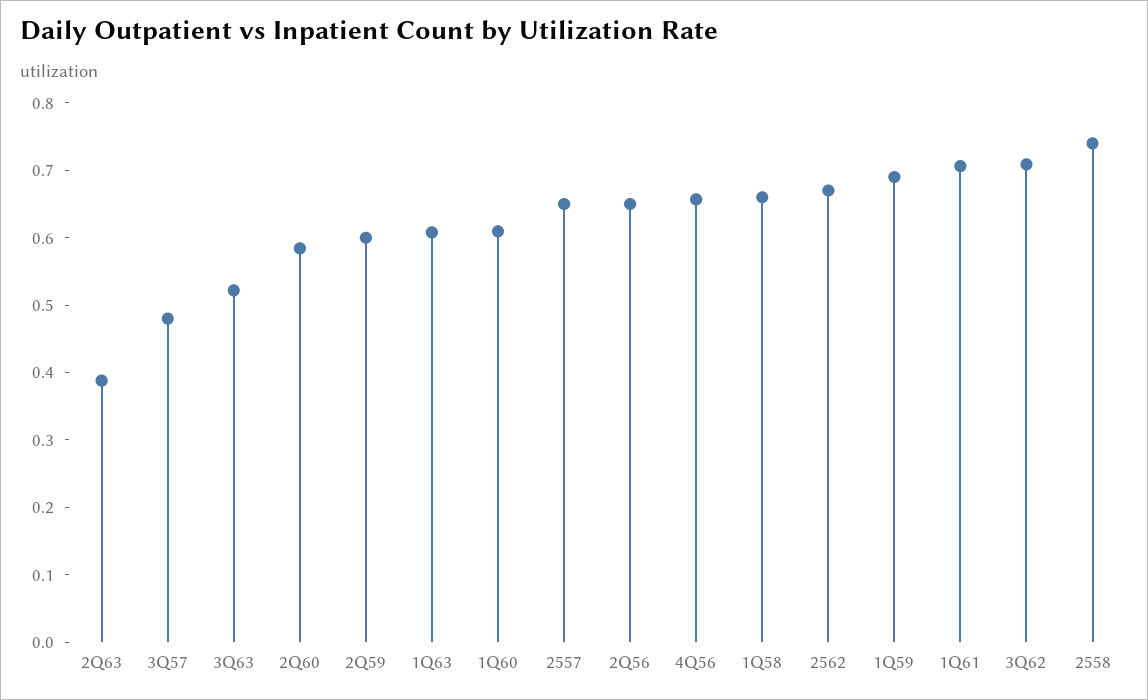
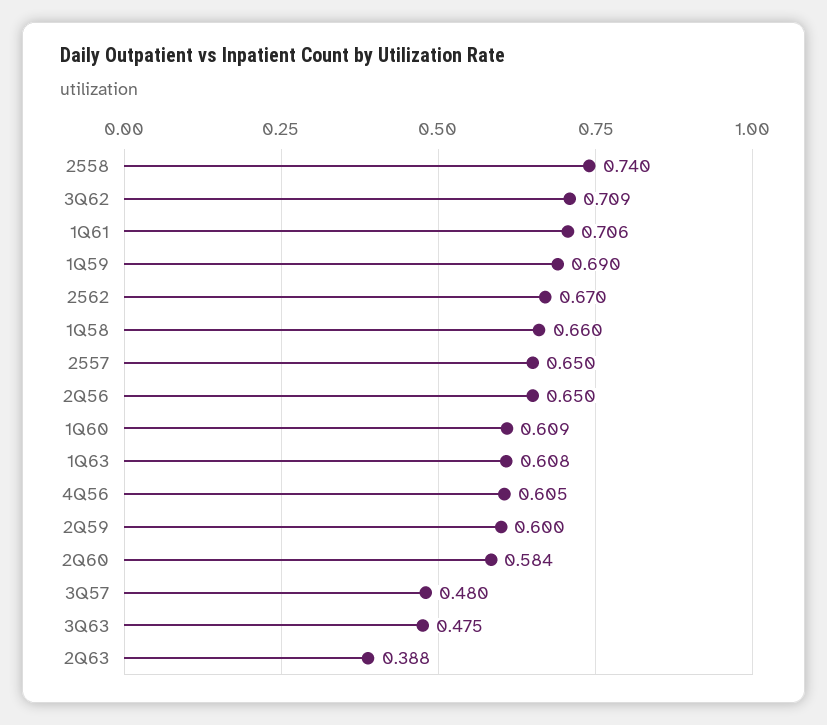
3Q63: 0.52 -> 0.475
4Q56: 0.66 -> 0.605

